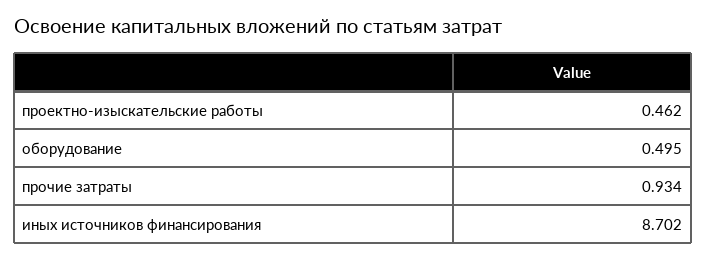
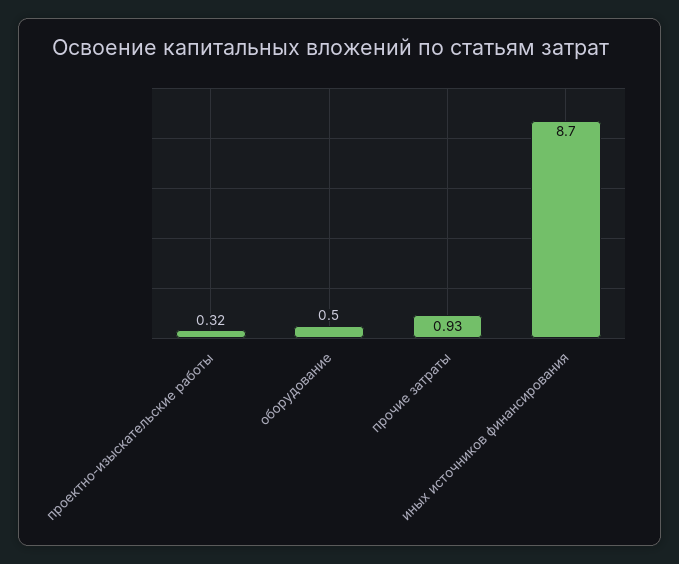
проектно-изыскательские работы: 0.462 -> 0.32

